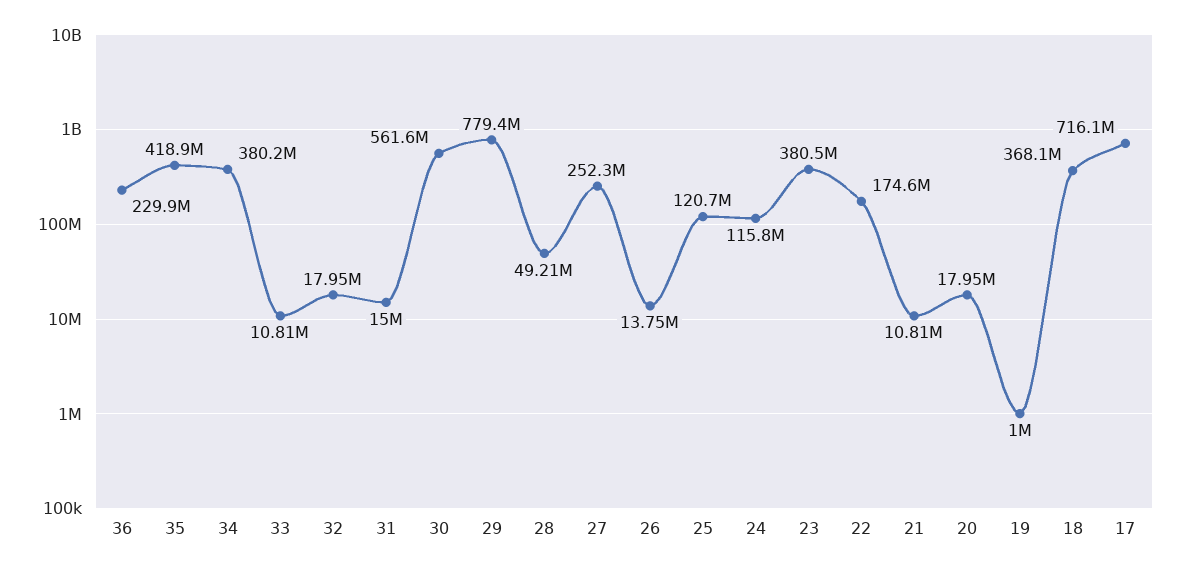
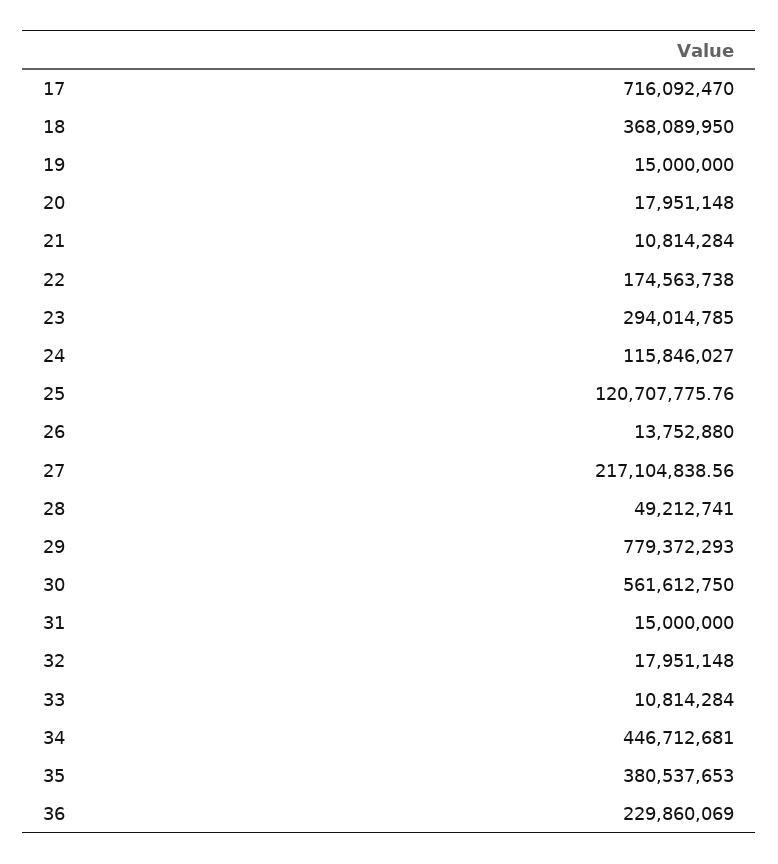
35: 418900000 -> 380537653
34: 380200000 -> 446712681
27: 252300000 -> 217104838.56
23: 380500000 -> 294014785
19: 1000000 -> 15000000

